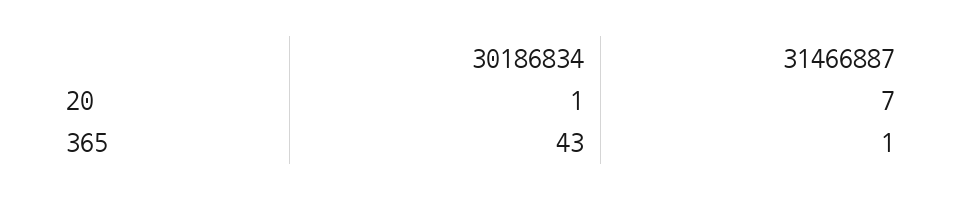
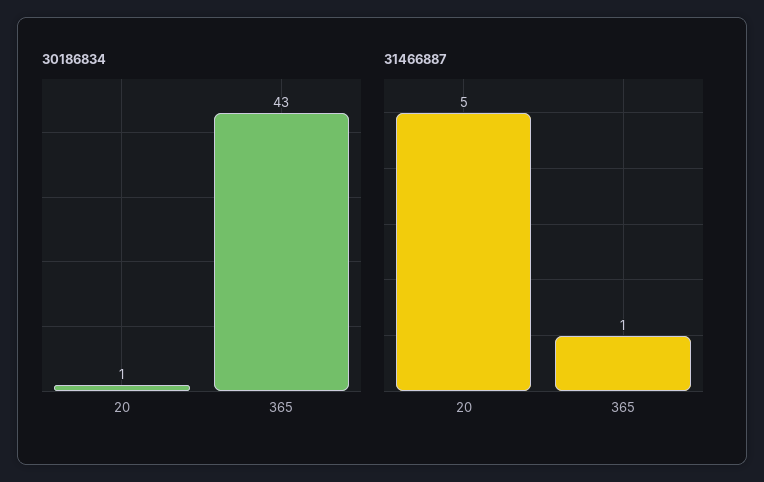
31466887, 20: 7 -> 5

